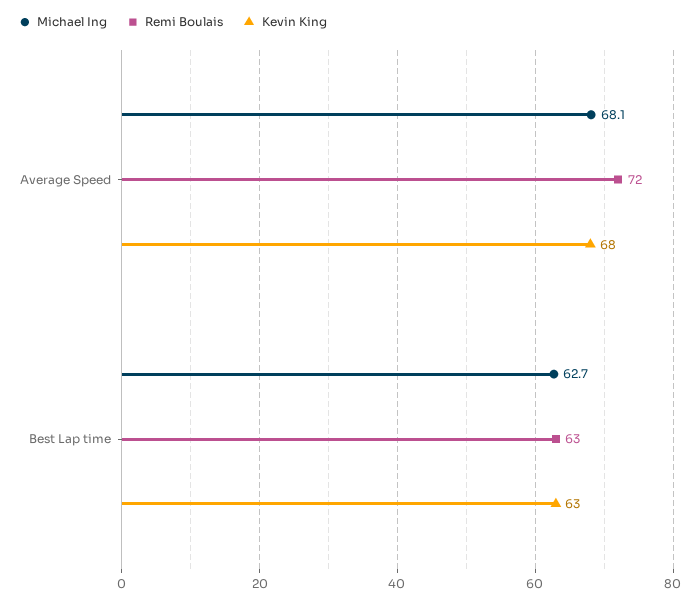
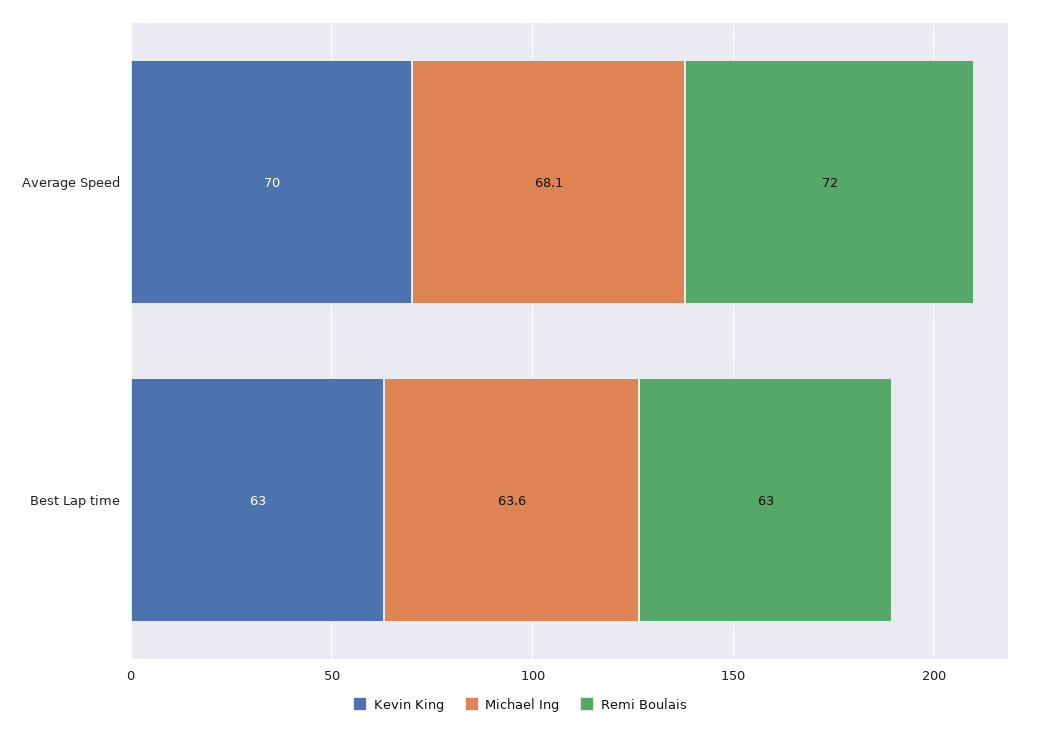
Kevin King, Average Speed: 68 -> 70
Michael Ing, Best Lap time: 62.7 -> 63.6

